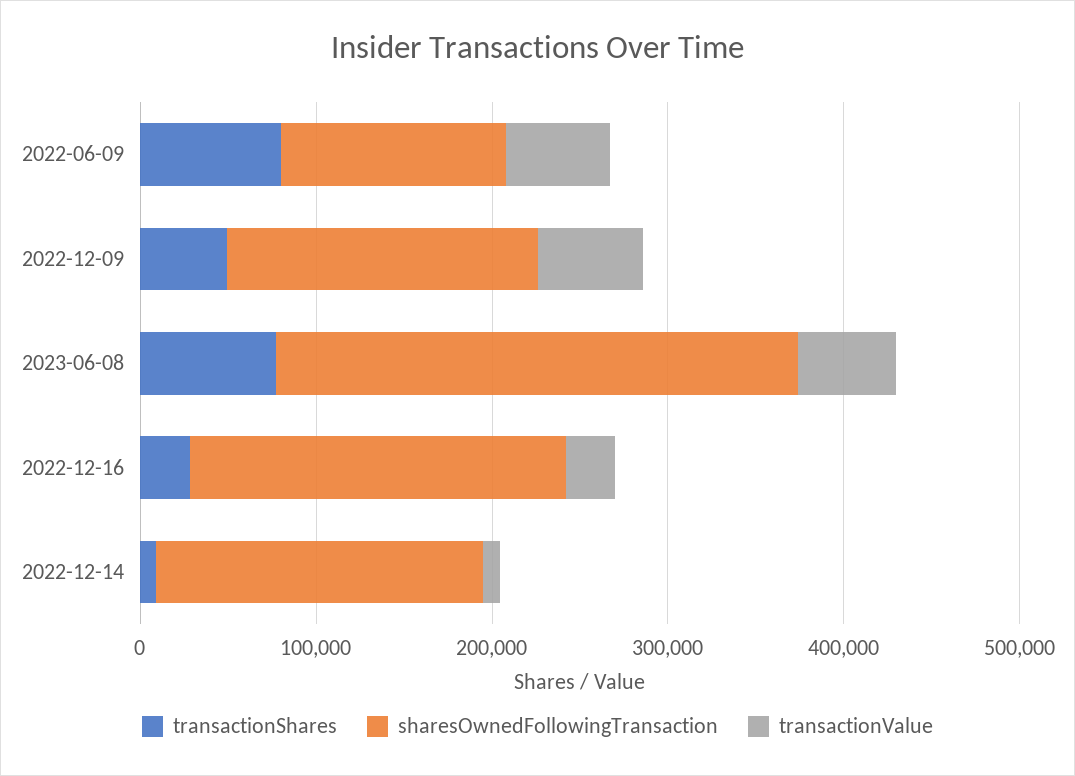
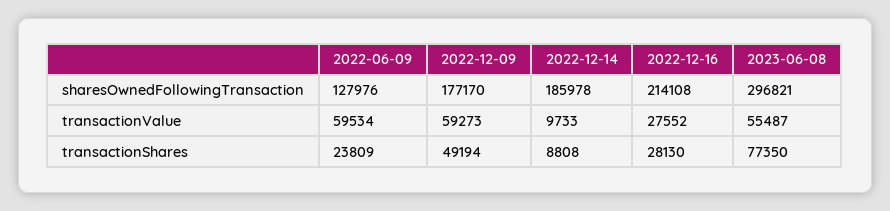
transactionShares, 2022-06-09: 80000 -> 23809

